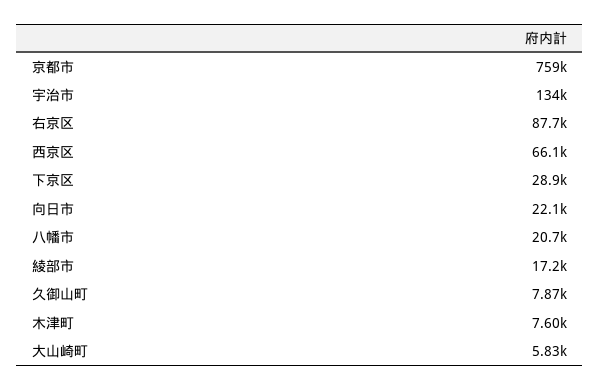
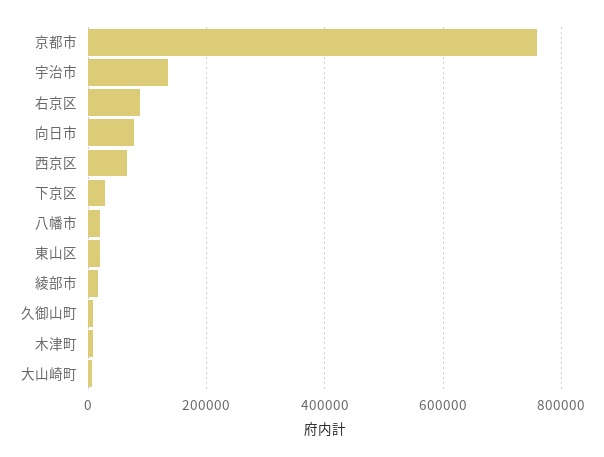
向日市: 22100 -> 80000
東山区: none -> 20000

